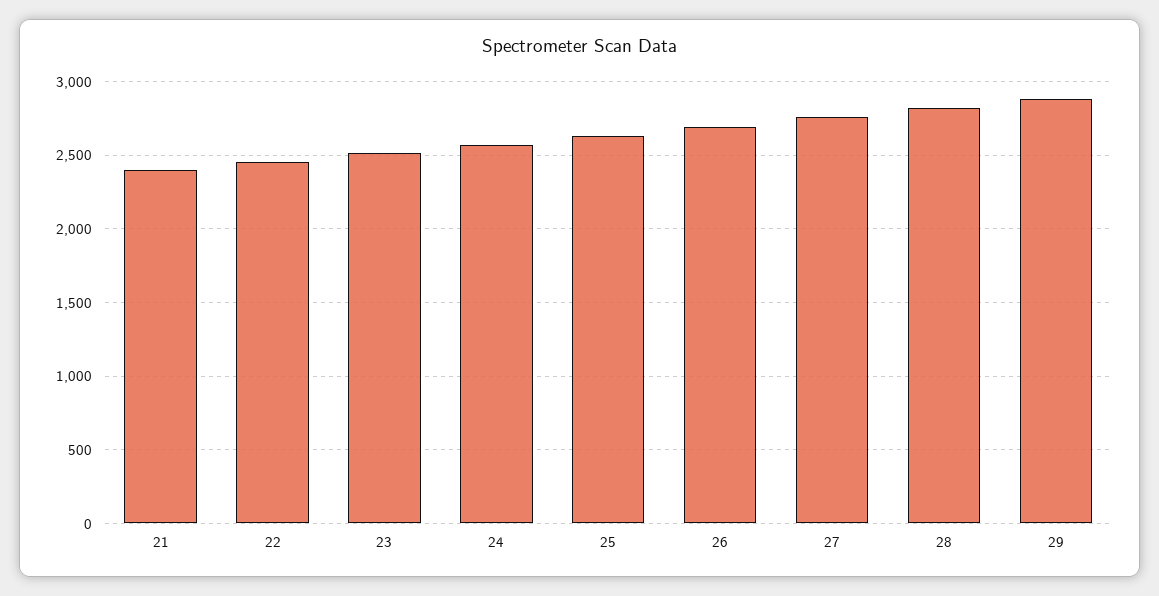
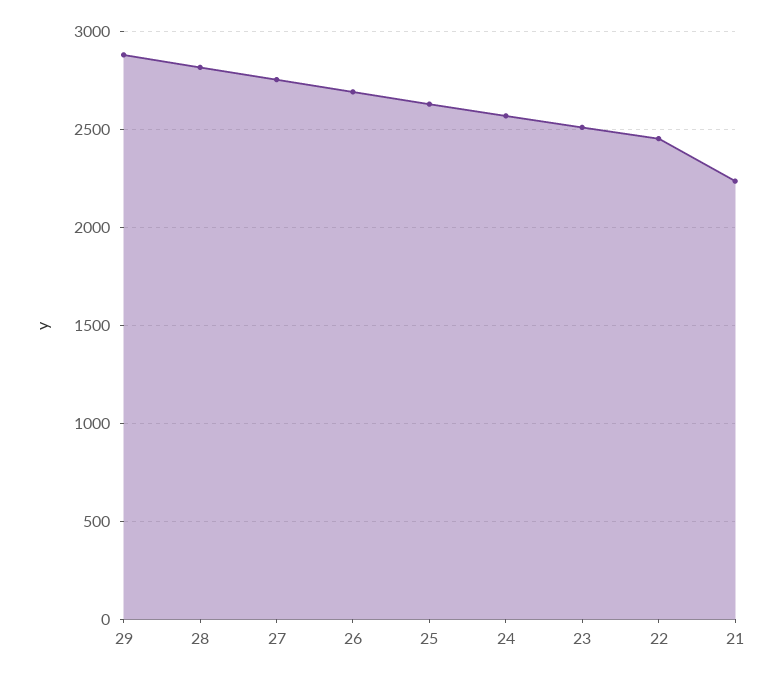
21: 2400 -> 2250

